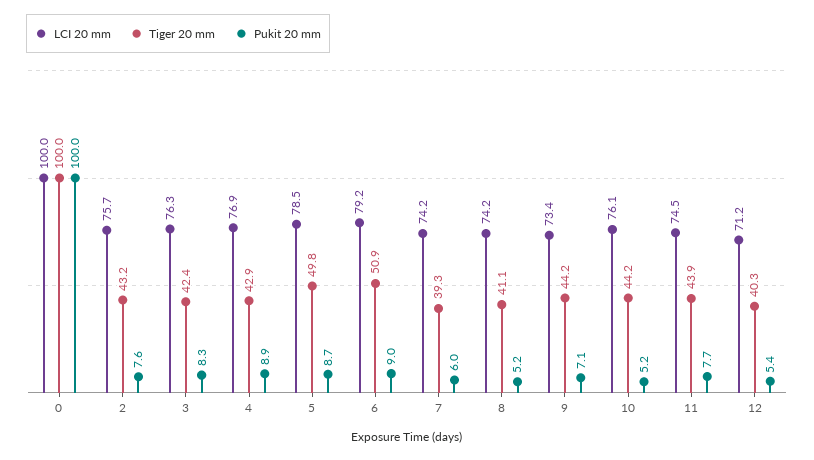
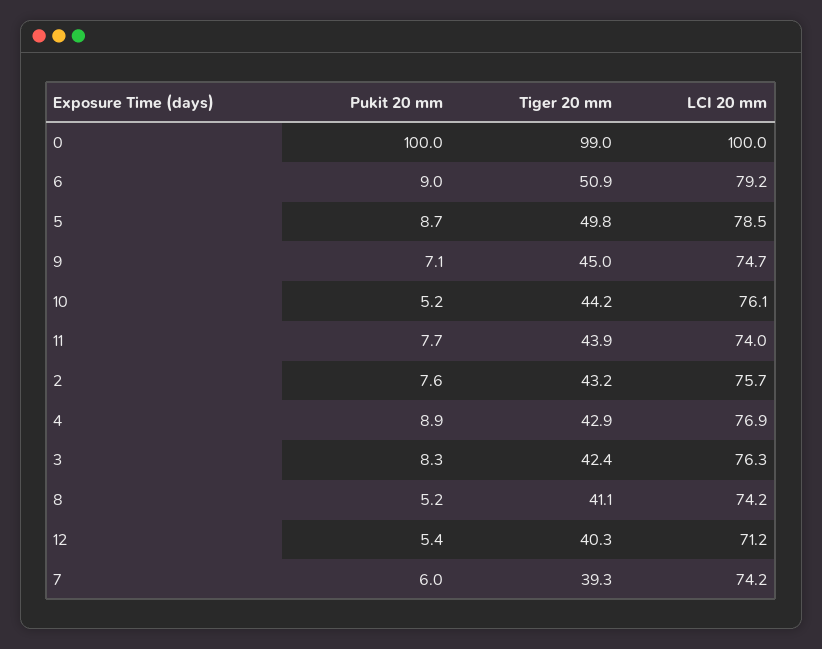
Tiger 20 mm, 0: 100 -> 99
LCI 20 mm, 9: 73.4 -> 74.7
Tiger 20 mm, 9: 44.2 -> 45
LCI 20 mm, 11: 74.5 -> 74

